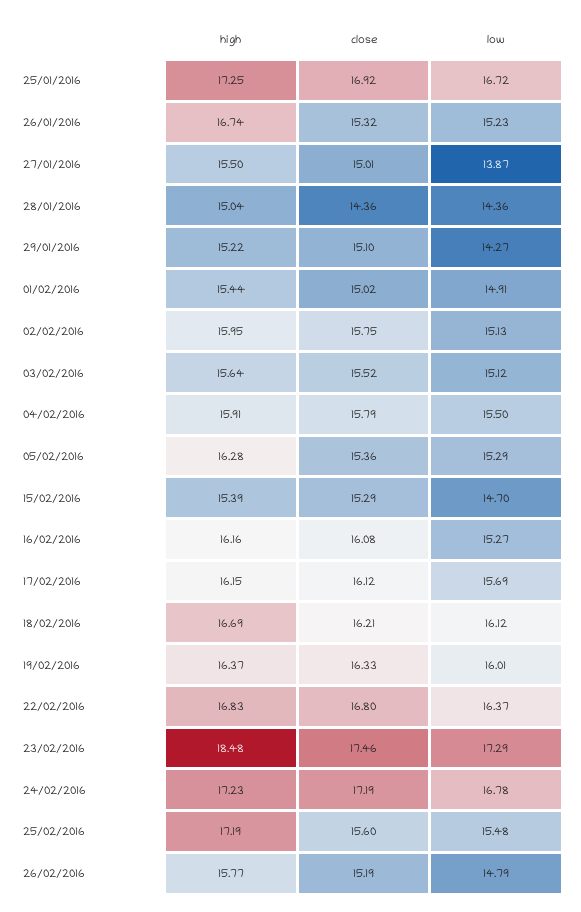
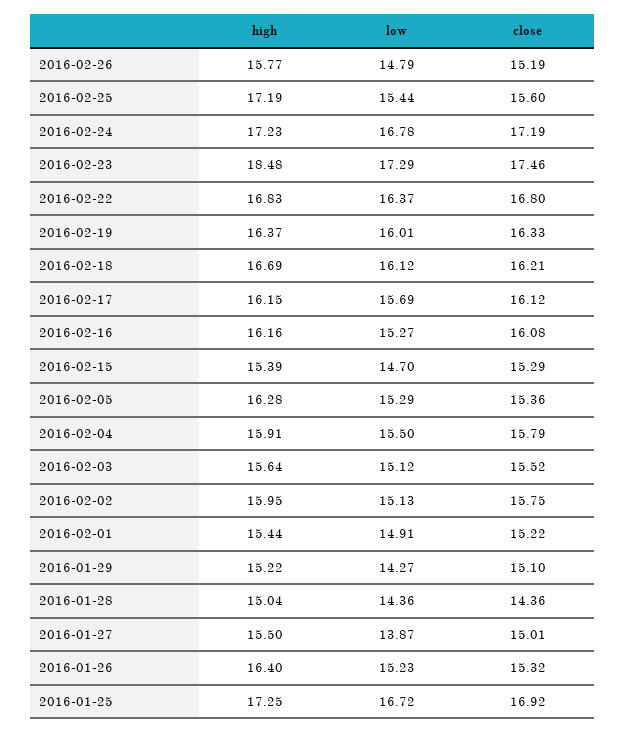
high, 26/01/2016: 16.74 -> 16.4
close, 01/02/2016: 15.02 -> 15.22
low, 25/02/2016: 15.48 -> 15.44

